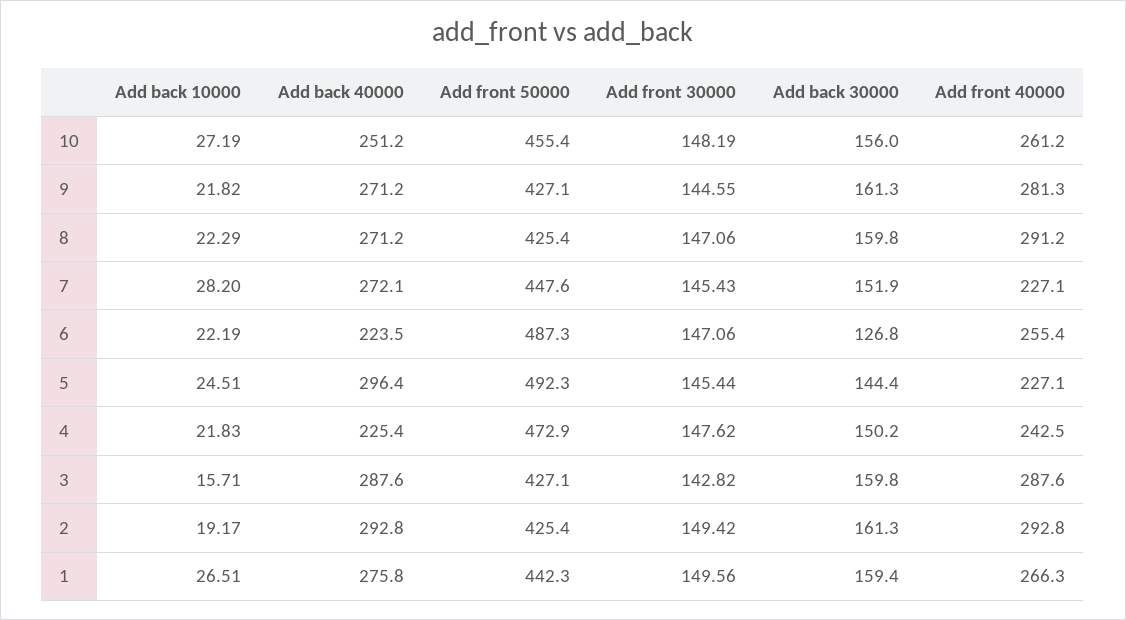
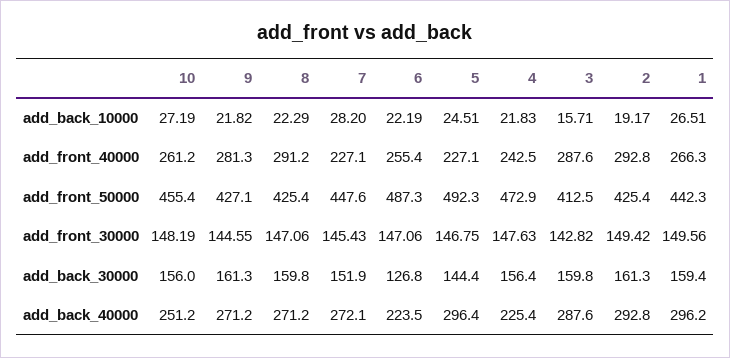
Add front 30000, 5: 145.44 -> 146.75
Add front 30000, 4: 147.62 -> 147.63
Add back 30000, 4: 150.2 -> 156.4
Add front 50000, 3: 427.1 -> 412.5
Add back 40000, 1: 275.8 -> 296.2

